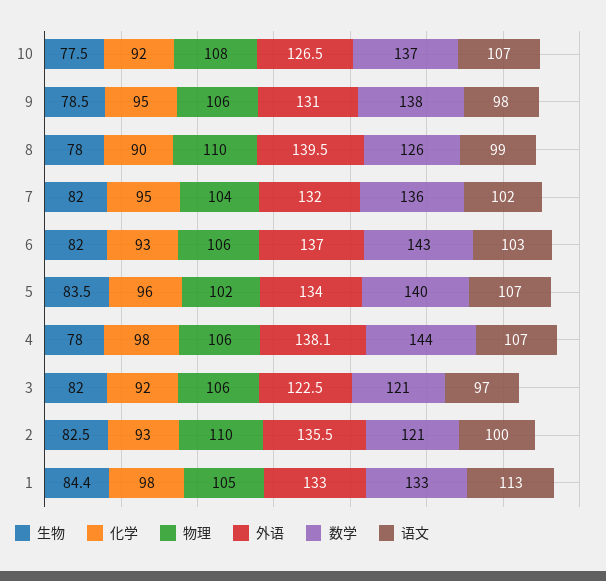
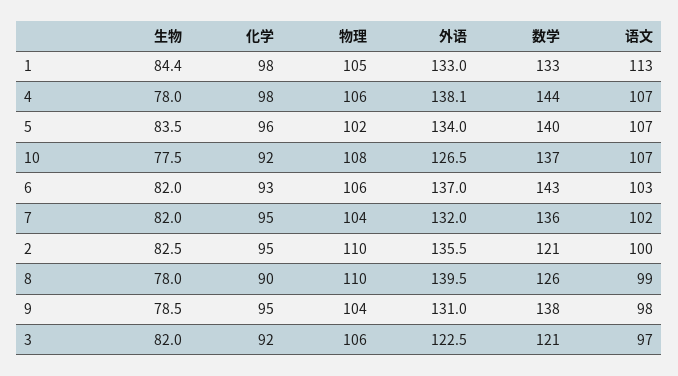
物理, 9: 106 -> 104
化学, 2: 93 -> 95

